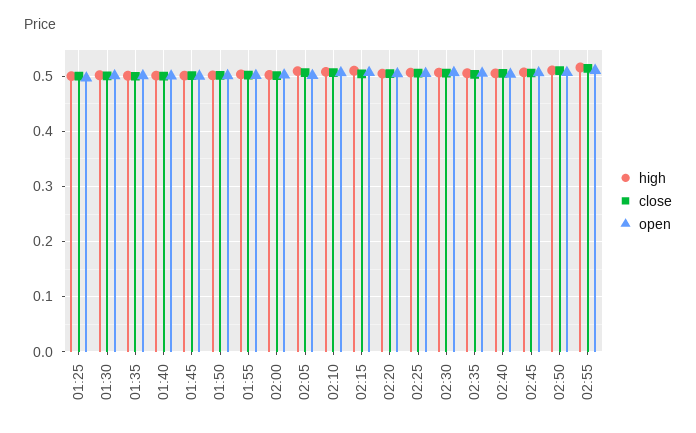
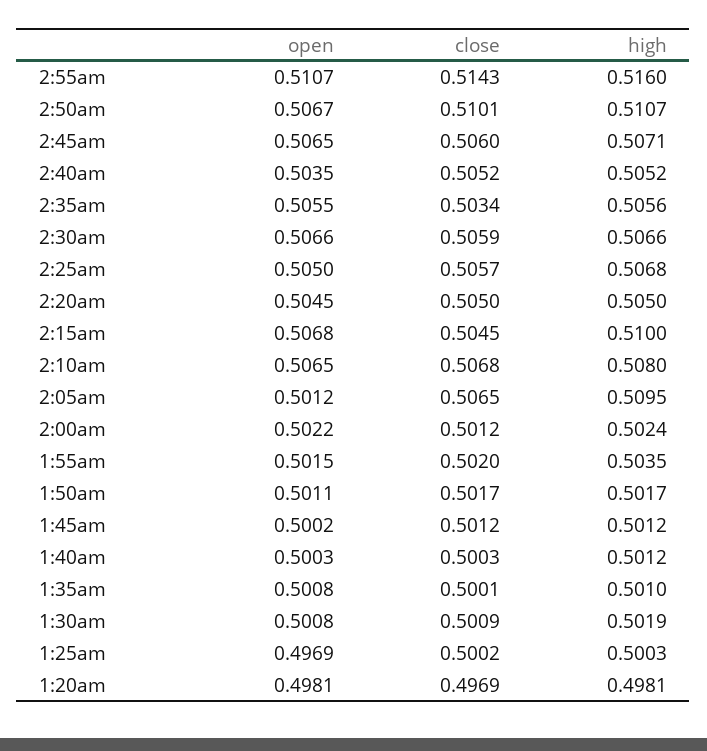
open, 1:20am: none -> 0.4981
close, 1:20am: none -> 0.4969
high, 1:20am: none -> 0.4981

